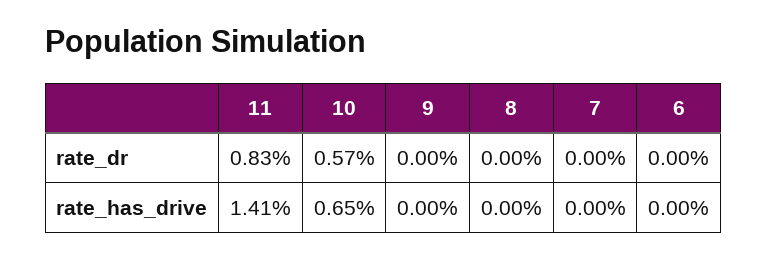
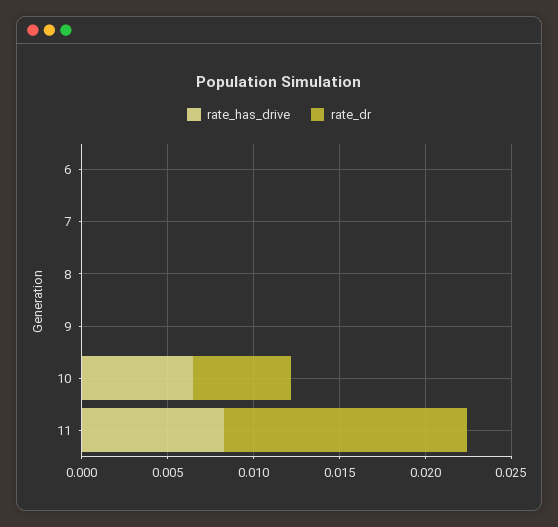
rate_dr, 11: 0.0083 -> 0.014
rate_has_drive, 11: 0.0141 -> 0.008

